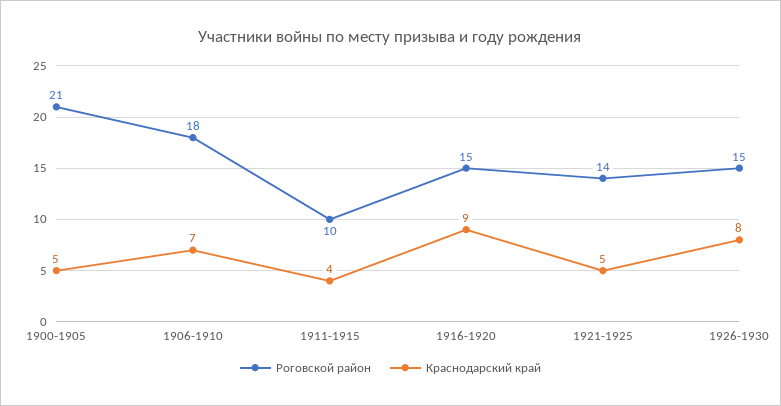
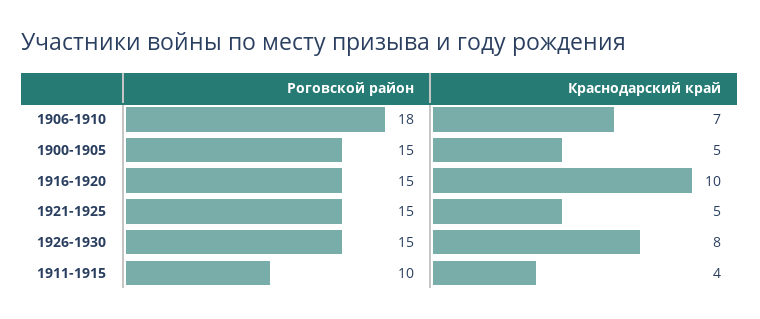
Роговской район, 1900-1905: 21 -> 15
Краснодарский край, 1916-1920: 9 -> 10
Роговской район, 1921-1925: 14 -> 15

